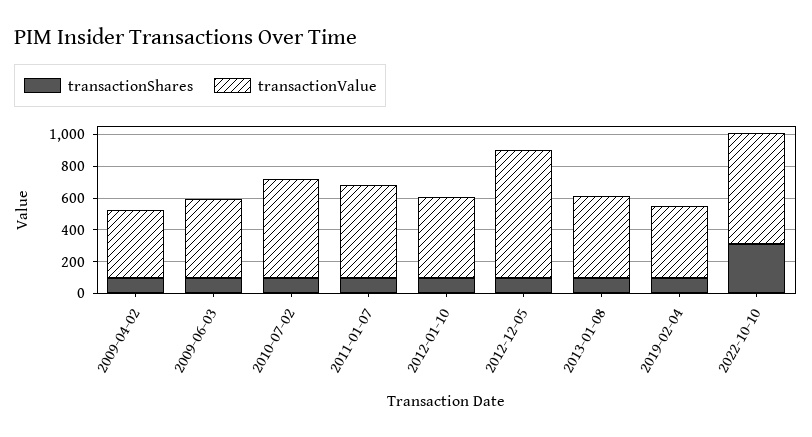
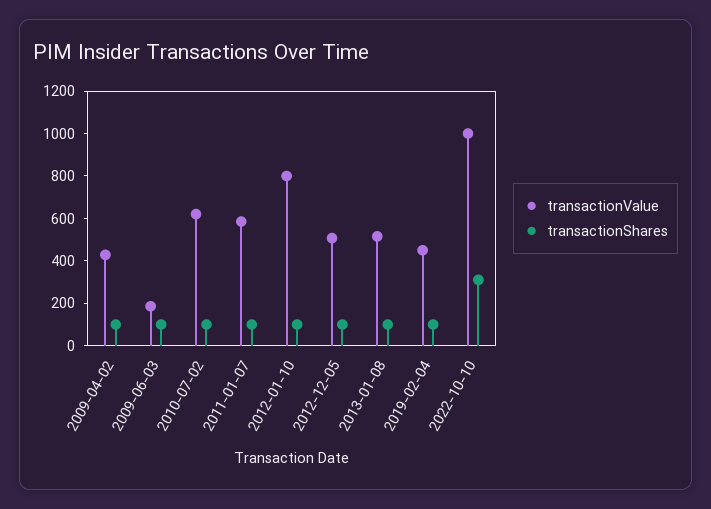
transactionValue, 2009-06-03: 500 -> 200
transactionValue, 2012-01-10: 500 -> 800
transactionValue, 2012-12-05: 800 -> 500
transactionValue, 2022-10-10: 700 -> 1000

